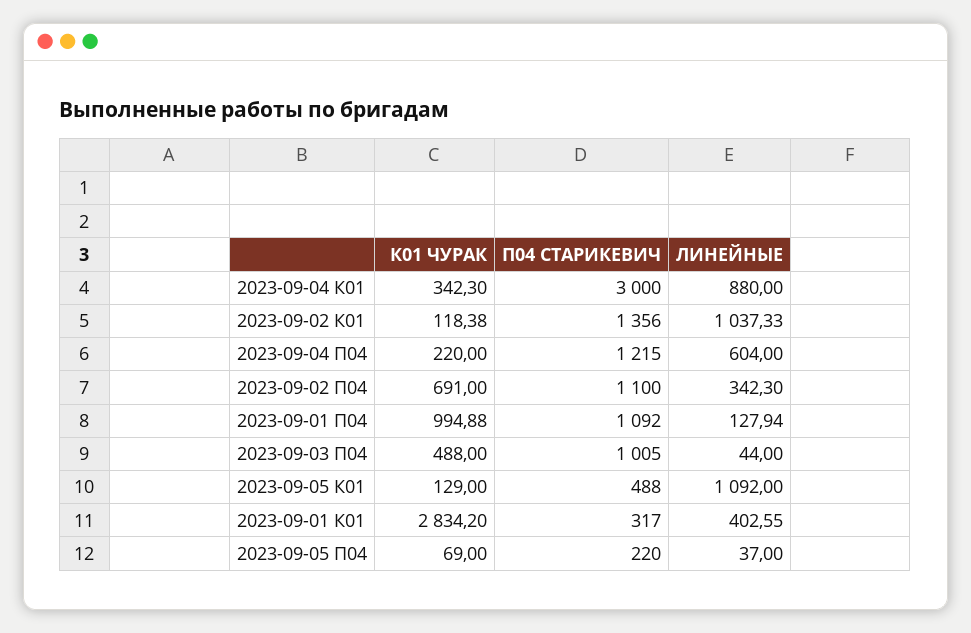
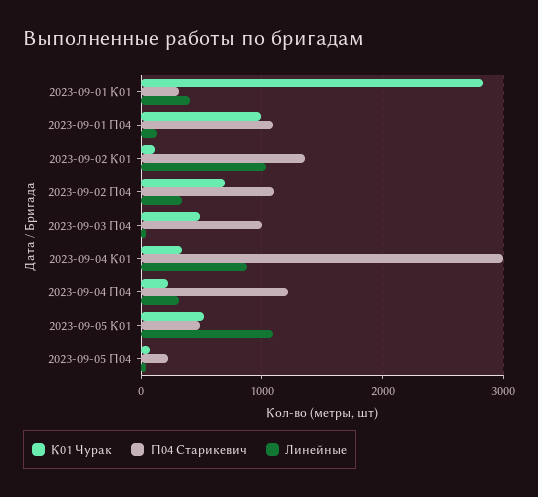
ЛИНЕЙНЫЕ, 2023-09-04 П04: 604 -> 300
К01 ЧУРАК, 2023-09-05 К01: 129 -> 500

